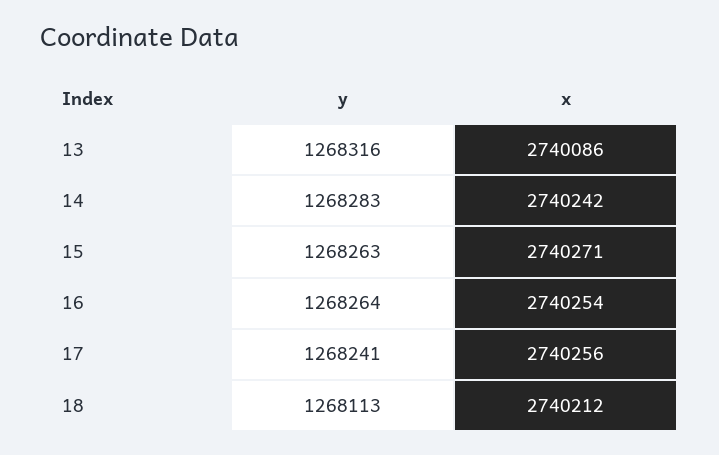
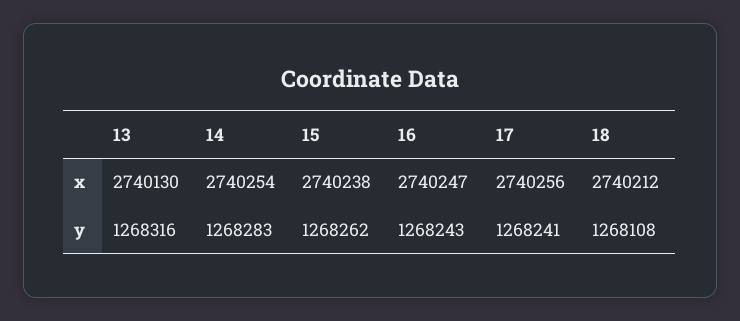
x, 13: 2740086 -> 2740130
x, 14: 2740242 -> 2740254
y, 15: 1268263 -> 1268262
x, 15: 2740271 -> 2740238
y, 16: 1268264 -> 1268243
x, 16: 2740254 -> 2740247
y, 18: 1268113 -> 1268108

